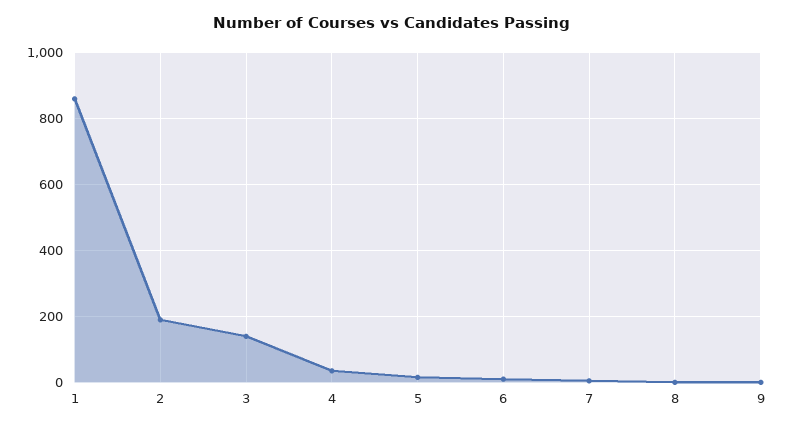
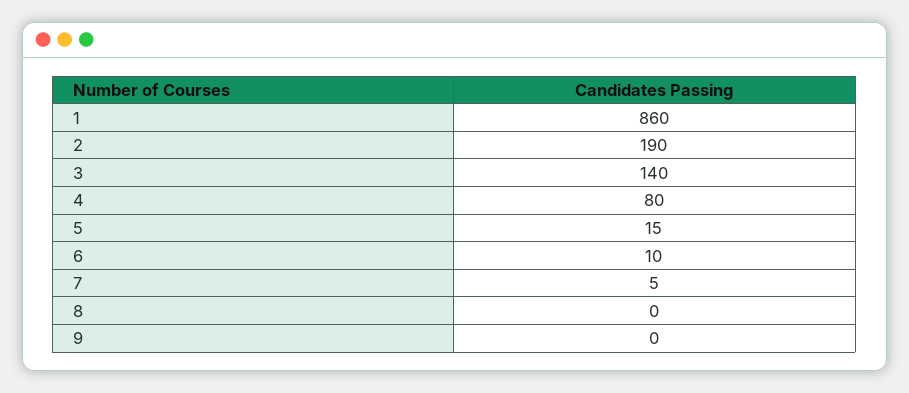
4: 40 -> 80

